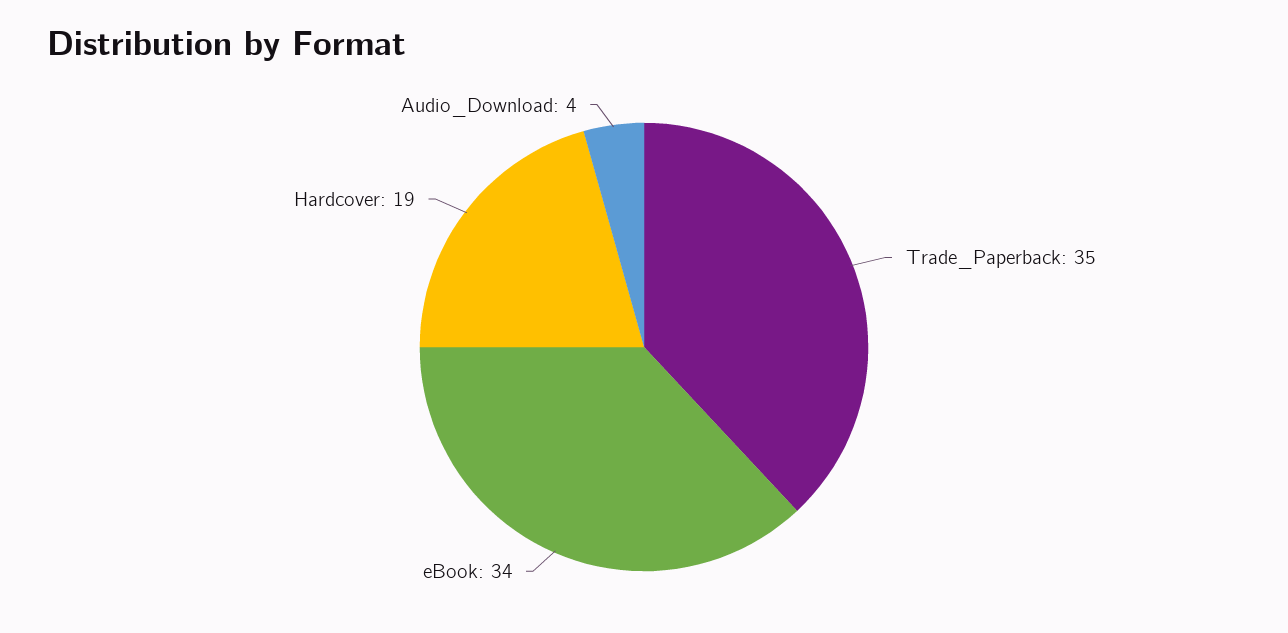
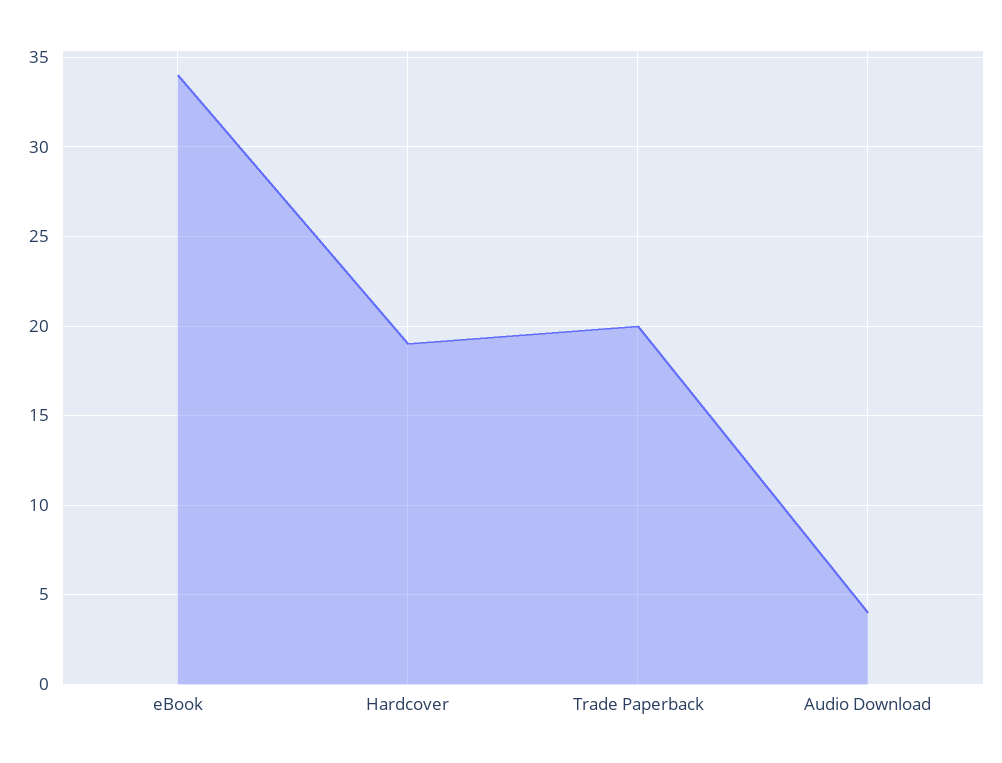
Trade_Paperback: 35 -> 20

